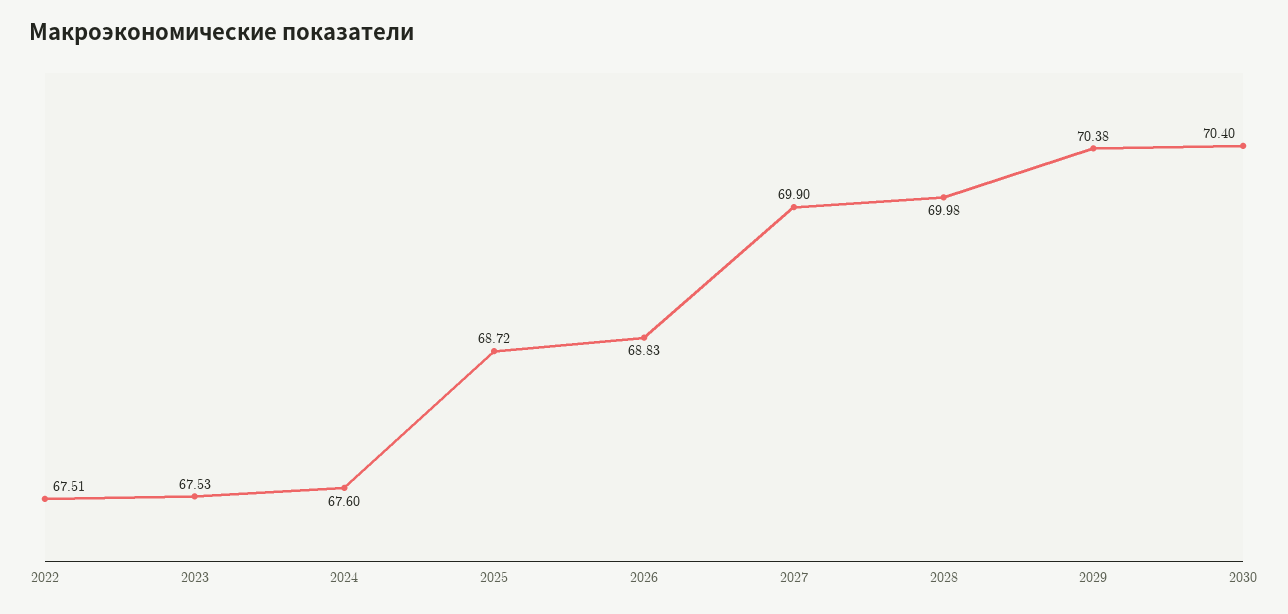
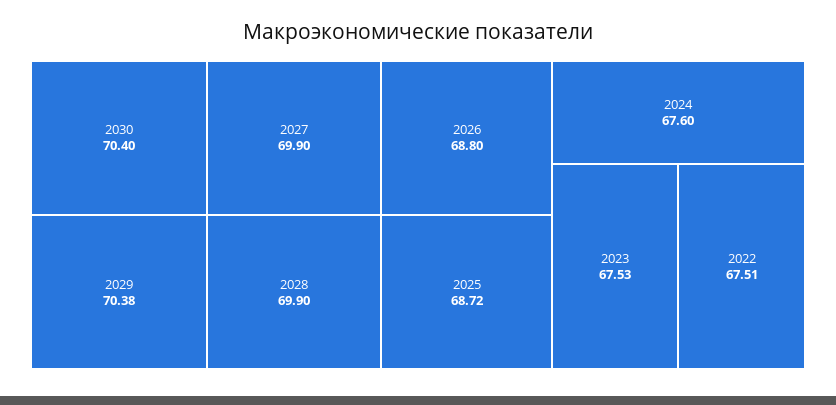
2026: 68.83 -> 68.8
2028: 69.98 -> 69.9

